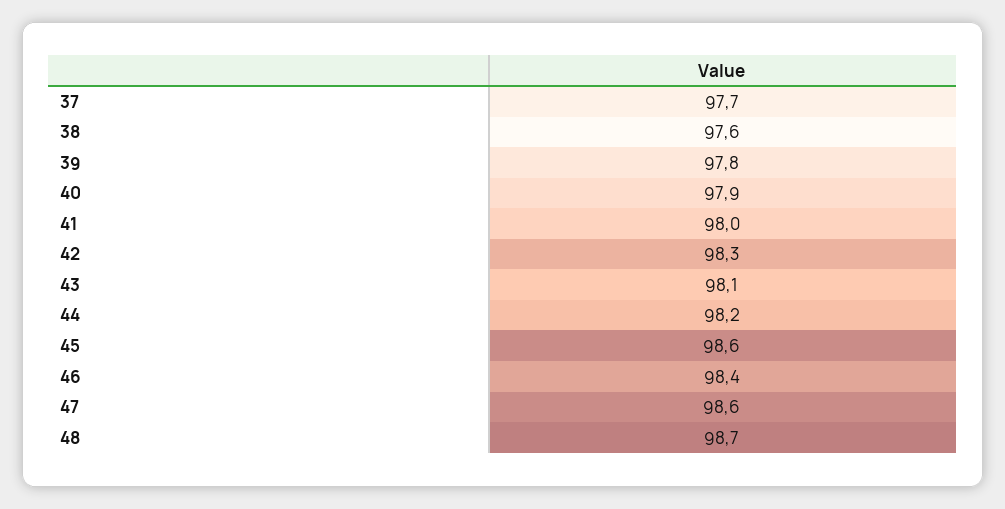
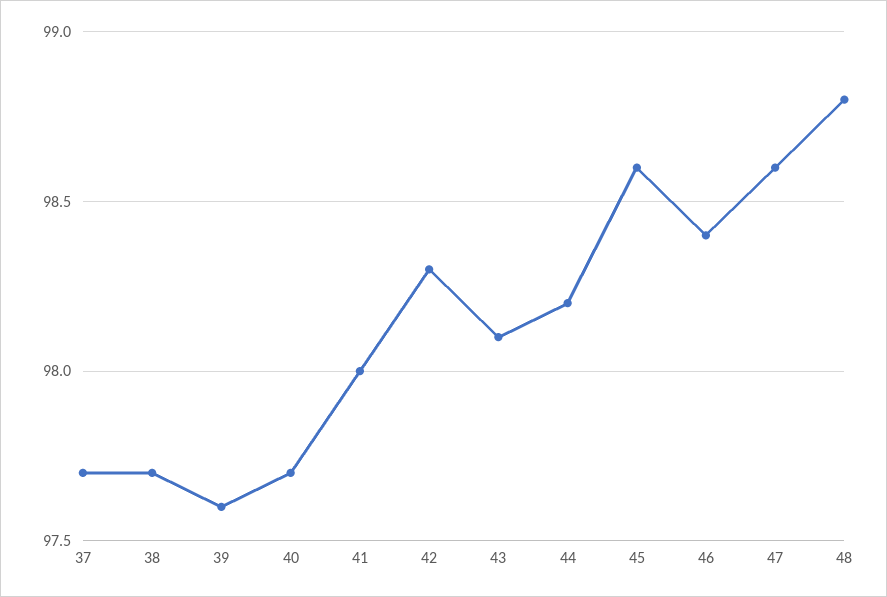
38: 97.6 -> 97.7
39: 97.8 -> 97.6
40: 97.9 -> 97.7
48: 98.7 -> 98.8

